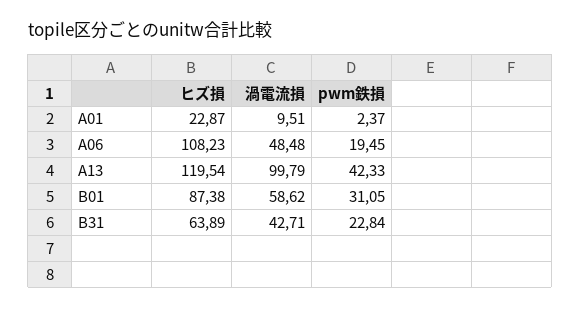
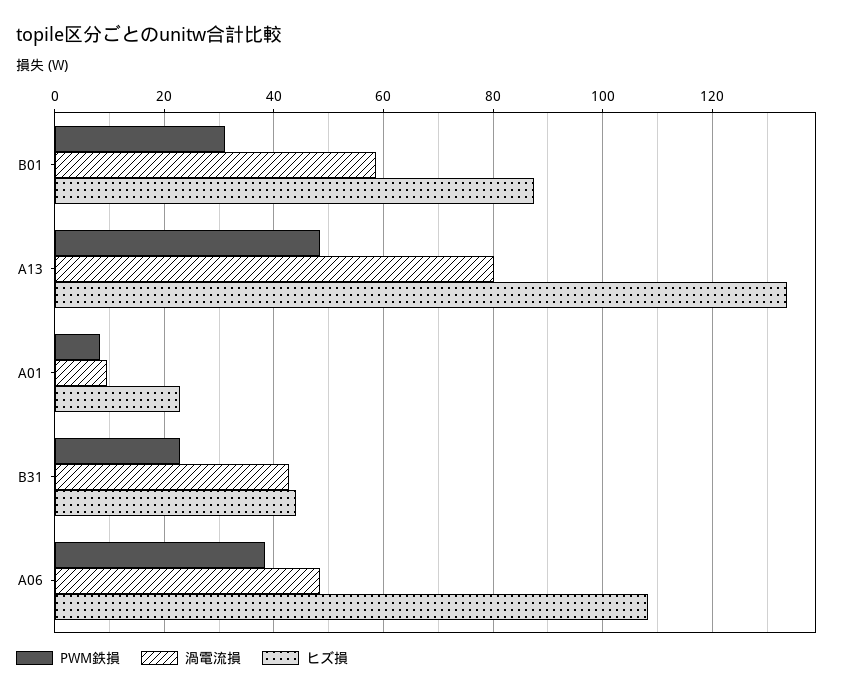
pwm鉄損, A01: 2.37 -> 8
pwm鉄損, A06: 19.45 -> 38
ヒズ損, A13: 119.54 -> 134
渦電流損, A13: 99.79 -> 80
pwm鉄損, A13: 42.33 -> 48
ヒズ損, B31: 63.89 -> 44

